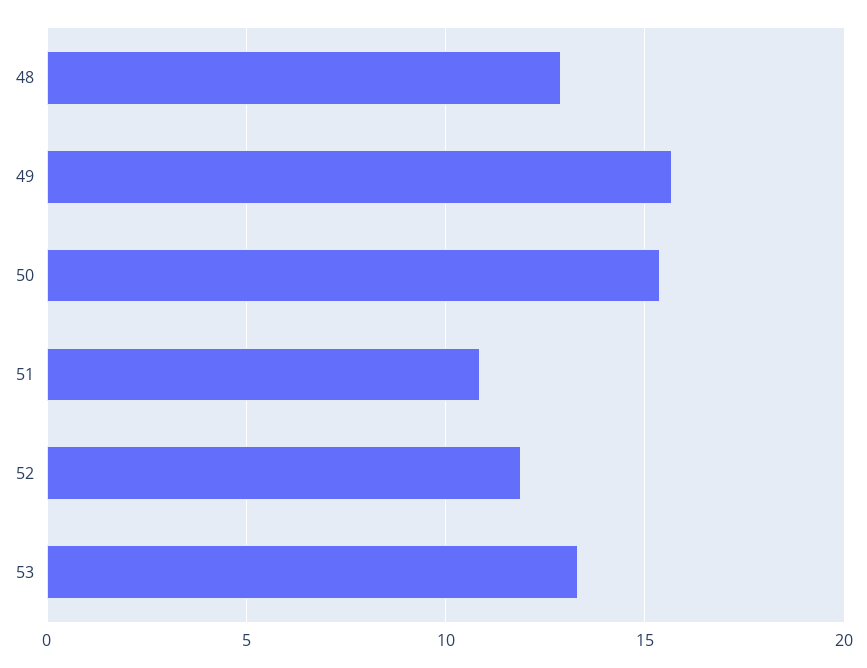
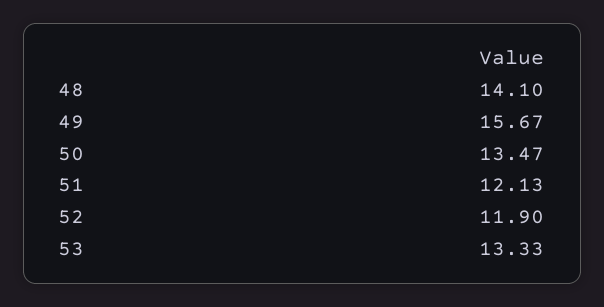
48: 13 -> 14.1
50: 15.5 -> 13.47
51: 11 -> 12.13

